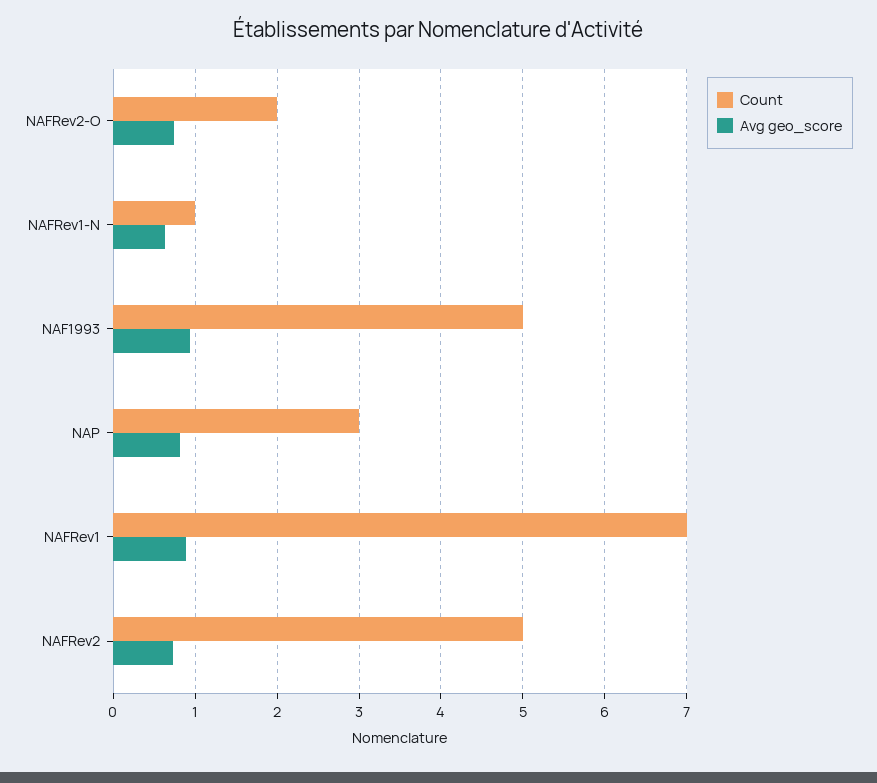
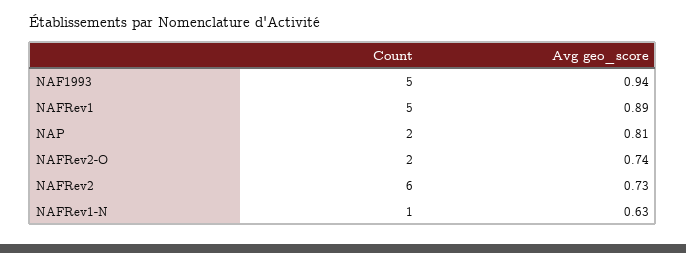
Count, NAP: 3 -> 2
Count, NAFRev1: 7 -> 5
Count, NAFRev2: 5 -> 6

